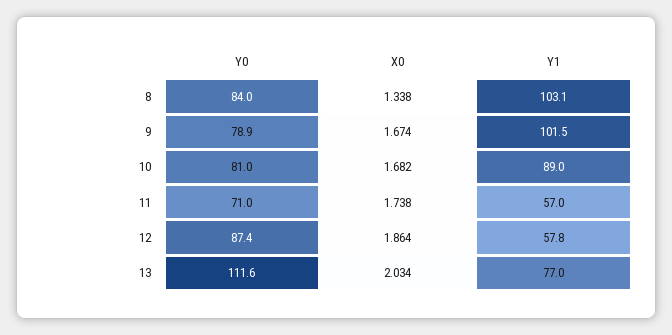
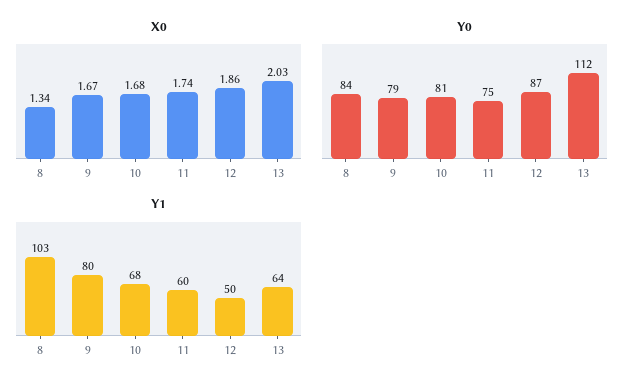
Y1, 9: 101.5 -> 80
Y1, 10: 89 -> 68
Y0, 11: 71 -> 75
Y1, 11: 57 -> 60
Y1, 12: 57.8 -> 50
Y1, 13: 77 -> 64

